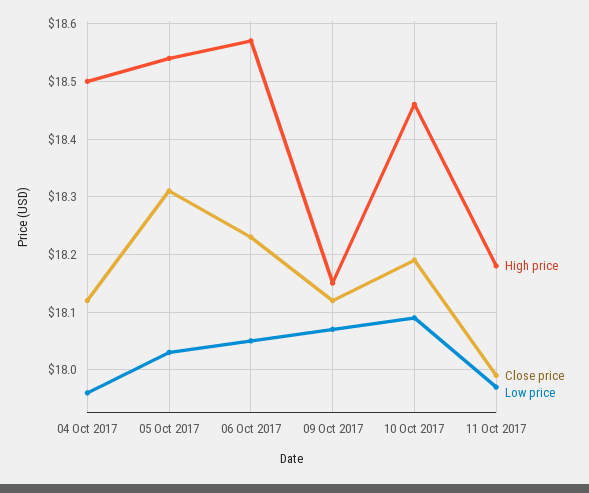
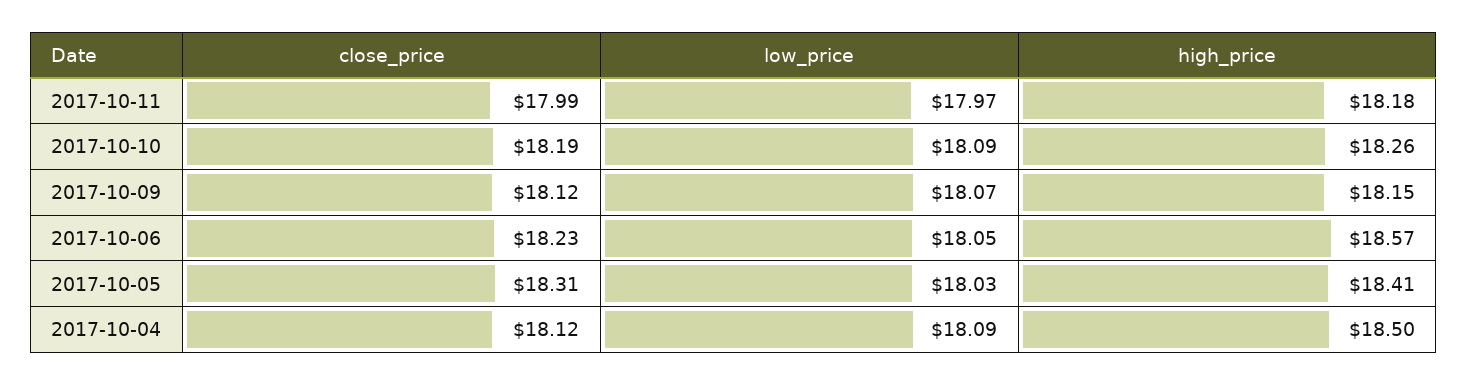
Low price, 04 Oct 2017: 17.95 -> 18.09
High price, 05 Oct 2017: 18.55 -> 18.41
High price, 10 Oct 2017: 18.45 -> 18.26

